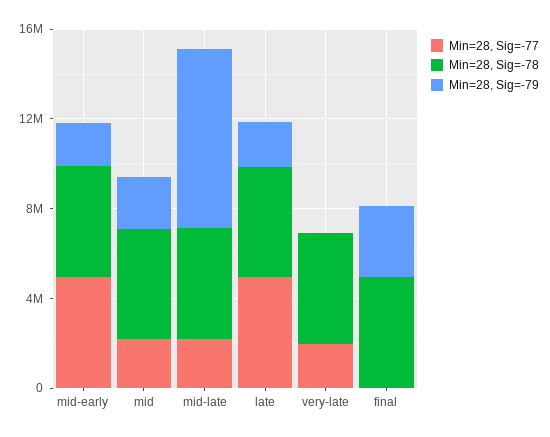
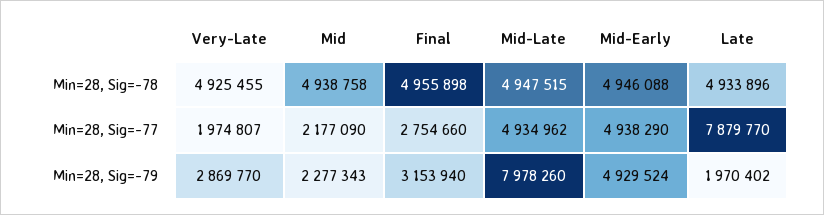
Min=28, Sig=-79, mid-early: 2000000 -> 4929524
Min=28, Sig=-77, mid-late: 2000000 -> 4934962
Min=28, Sig=-77, late: 5000000 -> 7879770
Min=28, Sig=-79, very-late: 0 -> 2869770
Min=28, Sig=-77, final: 0 -> 2754660

